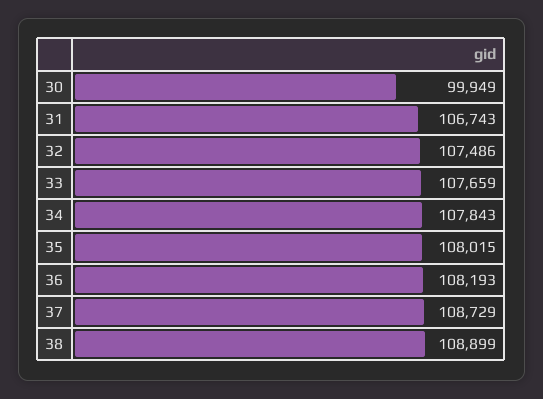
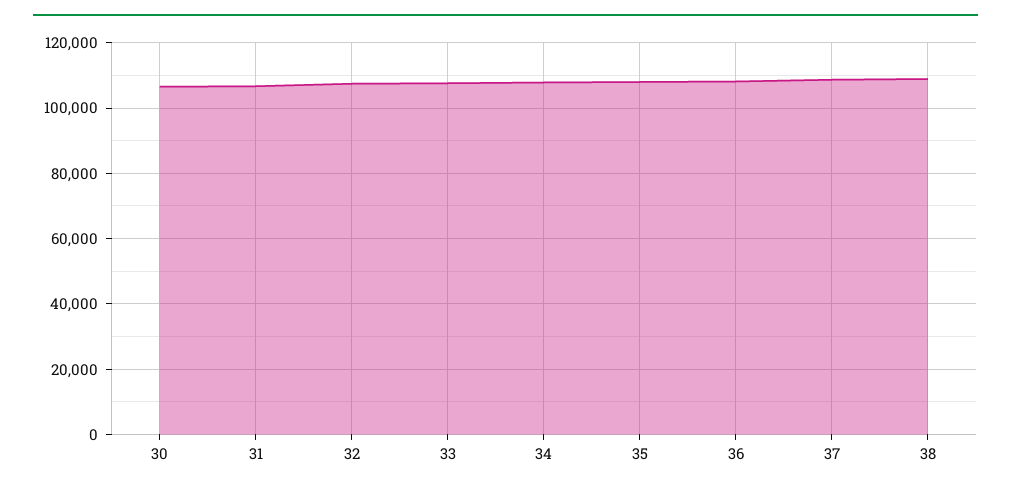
30: 99949 -> 106000

